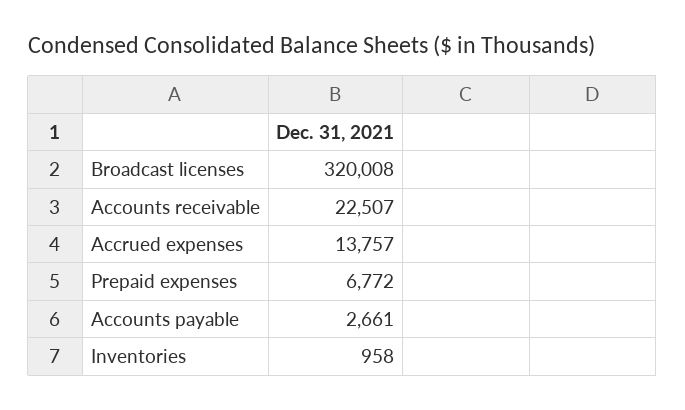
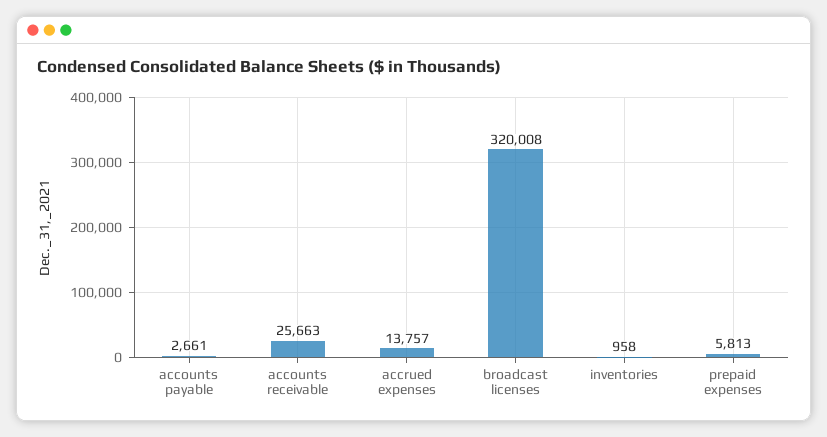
Accounts receivable: 22507 -> 25663
Prepaid expenses: 6772 -> 5813

